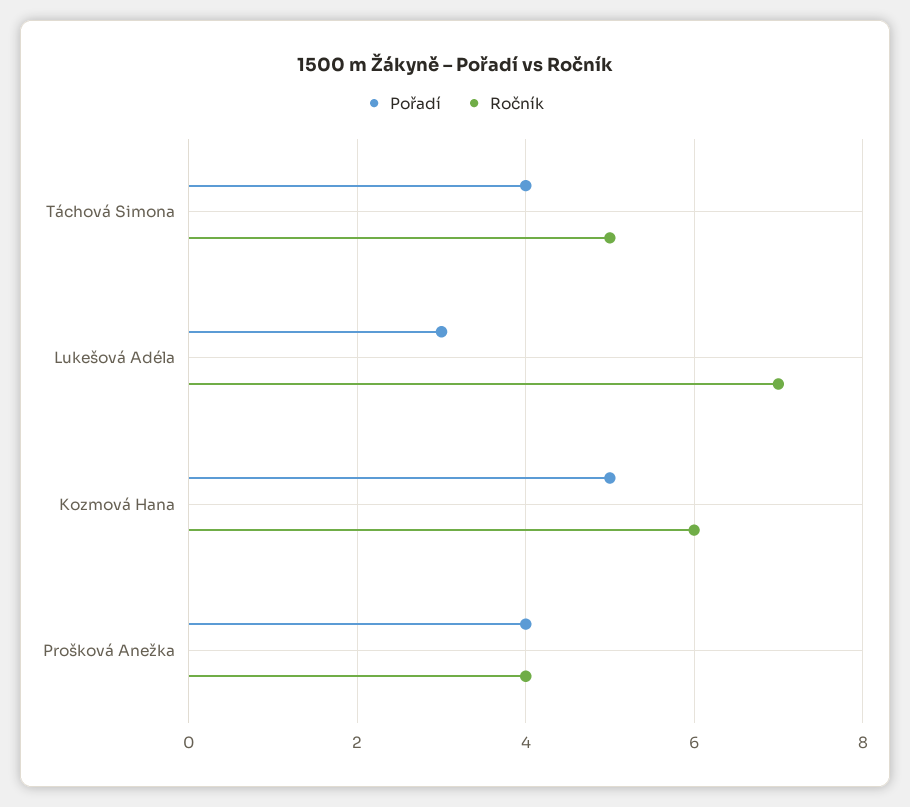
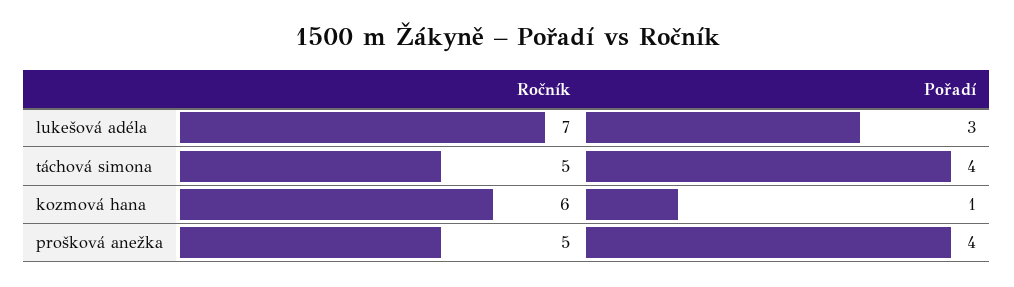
Pořadí, Kozmová Hana: 5 -> 1
Ročník, Prošková Anežka: 4 -> 5

